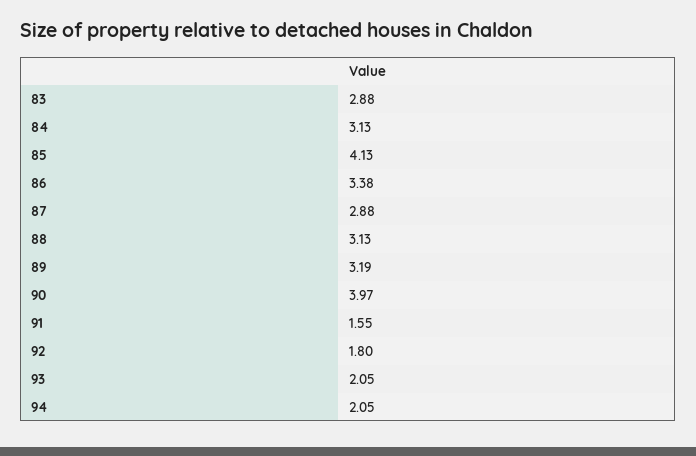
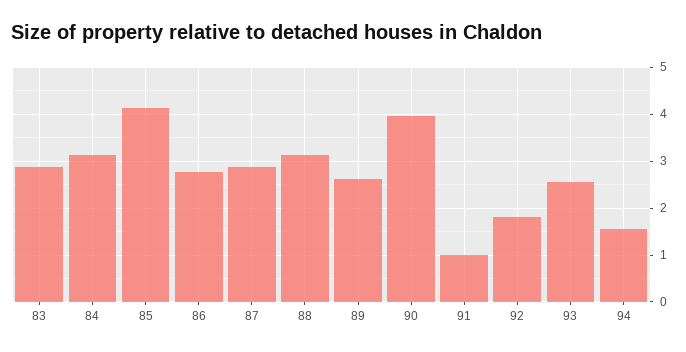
86: 3.38 -> 2.8
89: 3.19 -> 2.6
91: 1.55 -> 1
93: 2.05 -> 2.6
94: 2.05 -> 1.6

